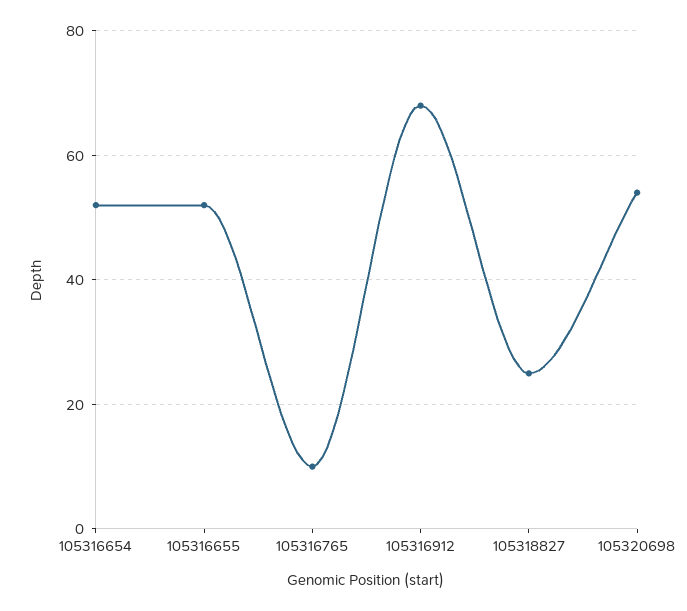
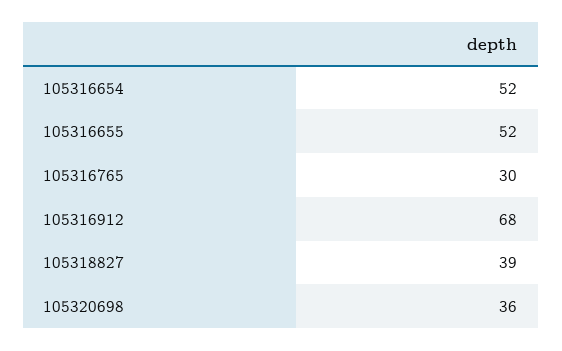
105316765: 10 -> 30
105318827: 25 -> 39
105320698: 55 -> 36

